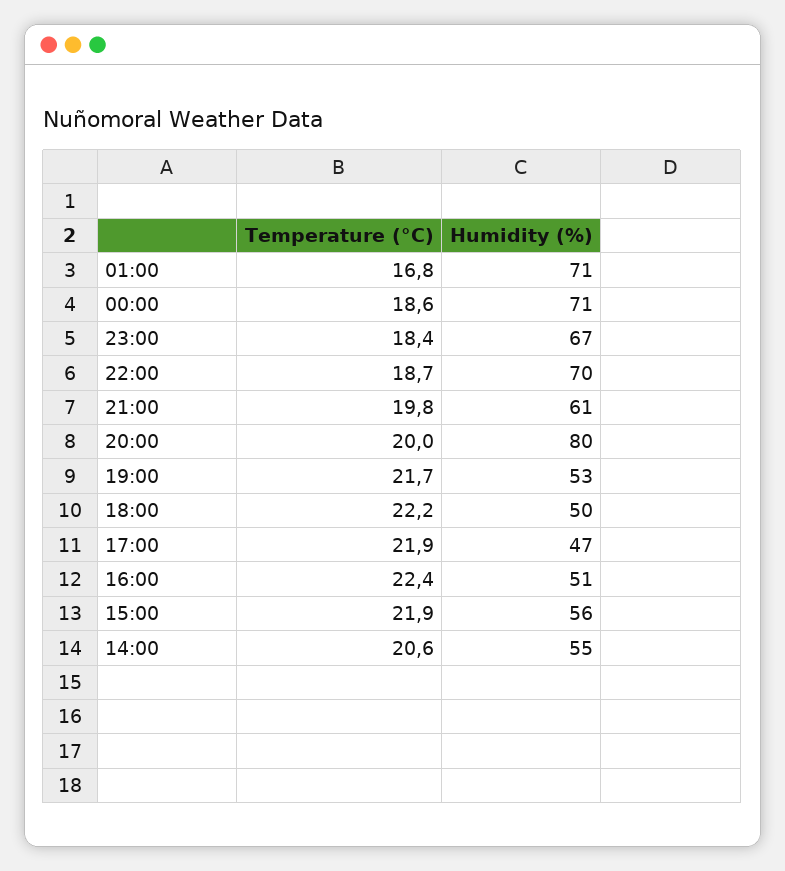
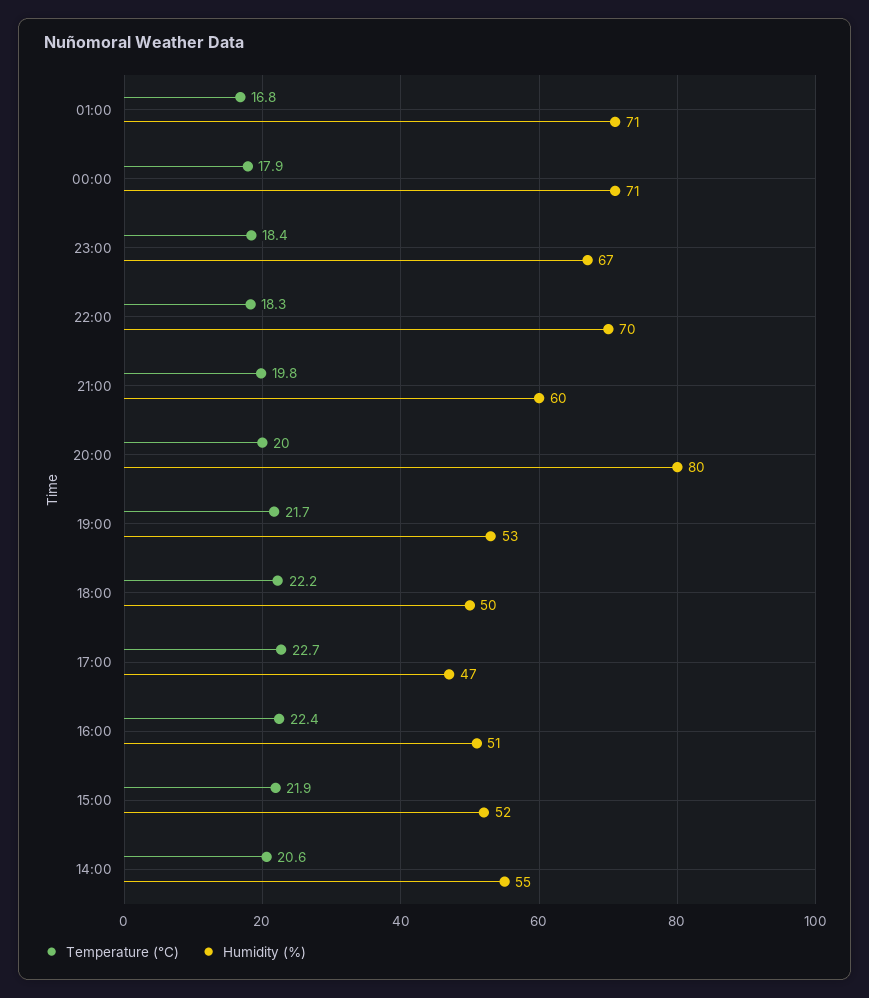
Temperature (°C), 00:00: 18.6 -> 17.9
Temperature (°C), 22:00: 18.7 -> 18.3
Humidity (%), 21:00: 61 -> 60
Temperature (°C), 17:00: 21.9 -> 22.7
Humidity (%), 15:00: 56 -> 52

